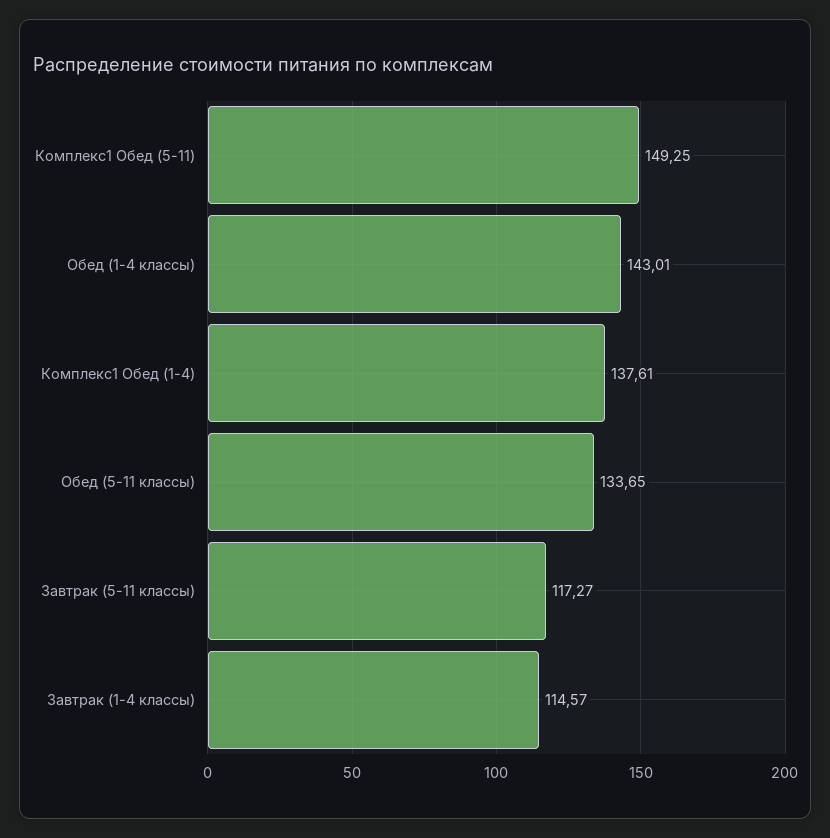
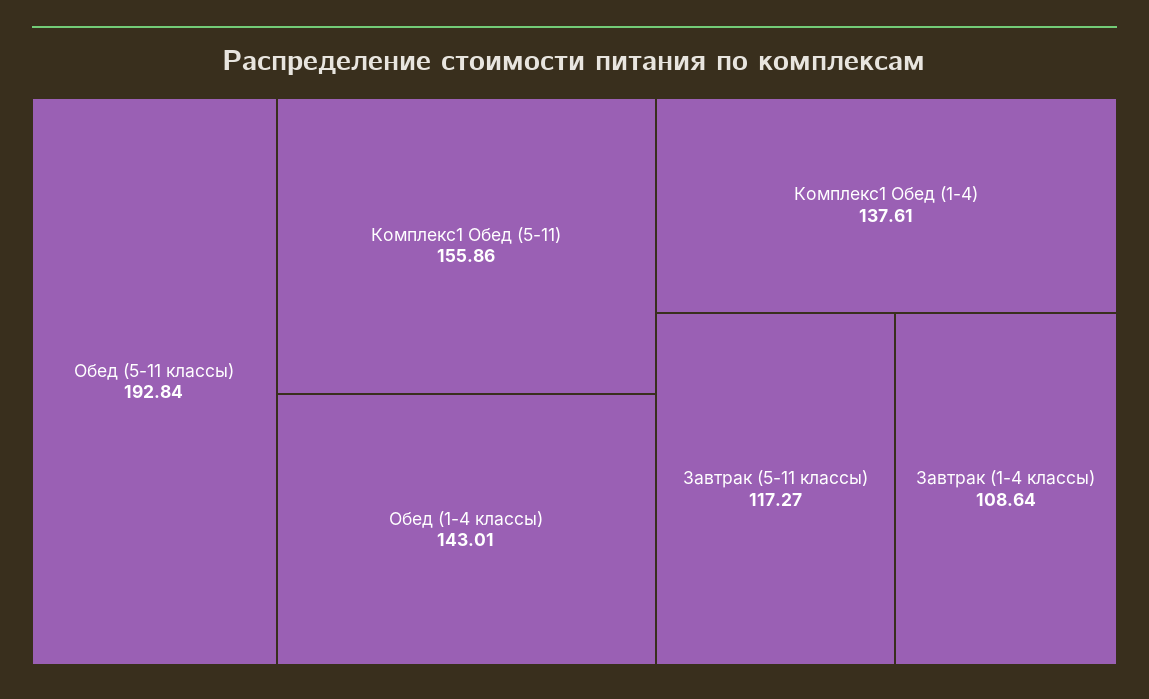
Комплекс1 Обед (5-11): 149.25 -> 155.86
Обед (5-11 классы): 133.65 -> 192.84
Завтрак (1-4 классы): 114.57 -> 108.64

